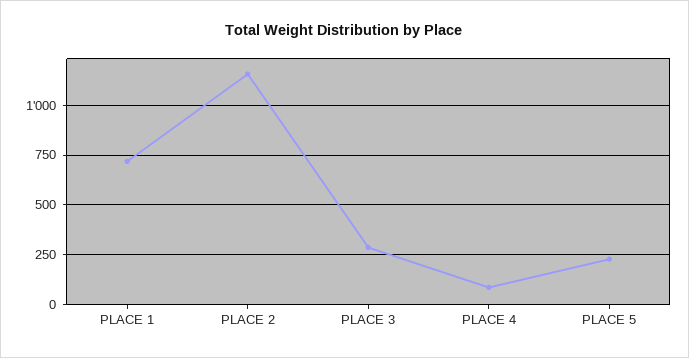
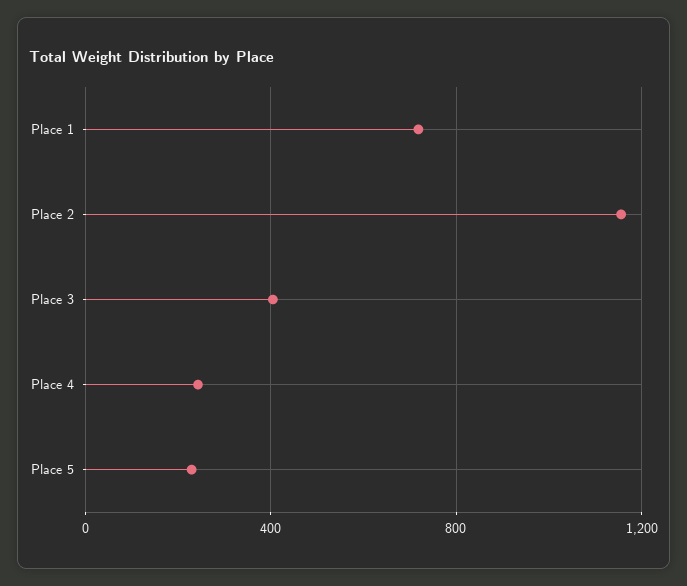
PLACE 3: 300 -> 400
PLACE 4: 100 -> 250

